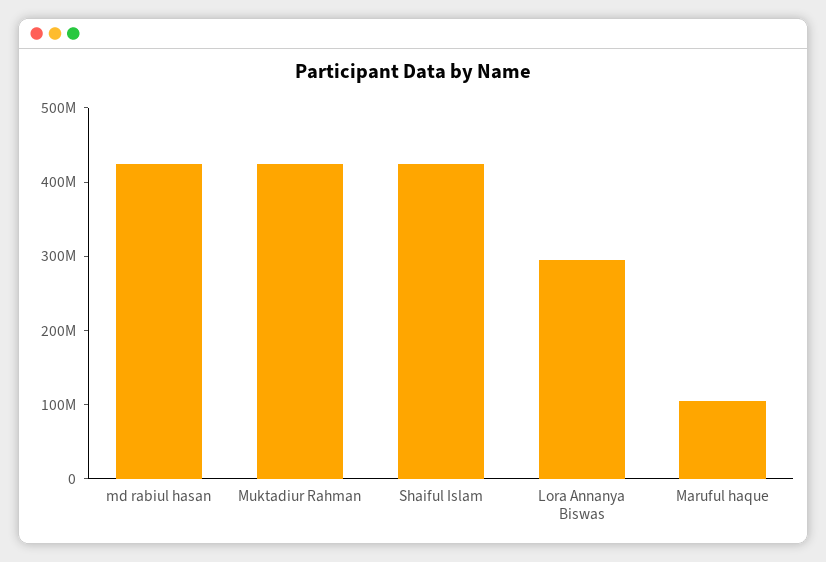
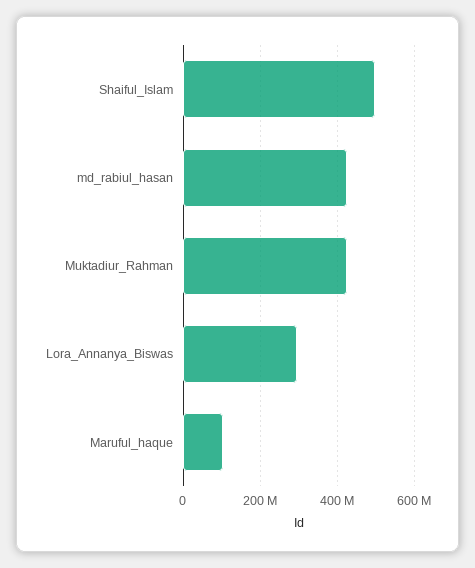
Shaiful Islam: 420000000 -> 500000000

